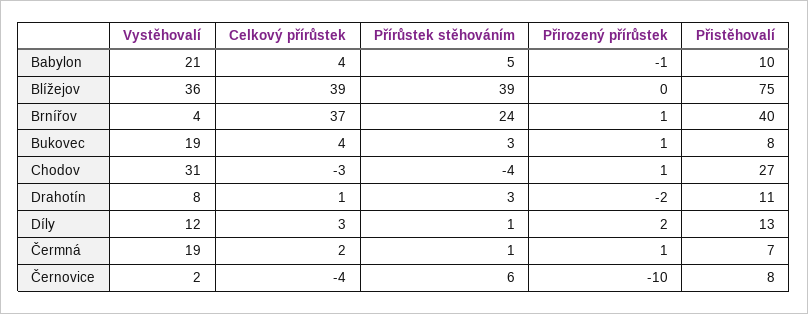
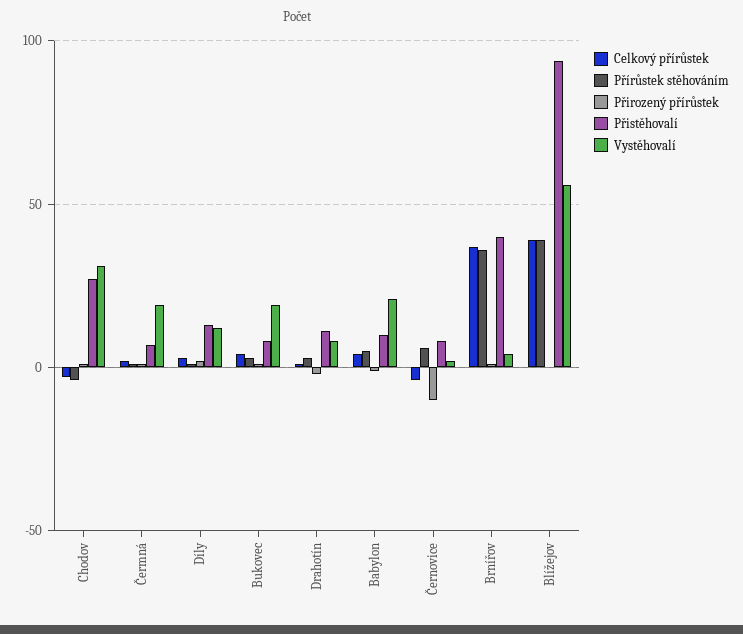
Vystěhovalí, Blížejov: 36 -> 55
Přistěhovalí, Blížejov: 75 -> 95
Přírůstek stěhováním, Brnířov: 24 -> 35

